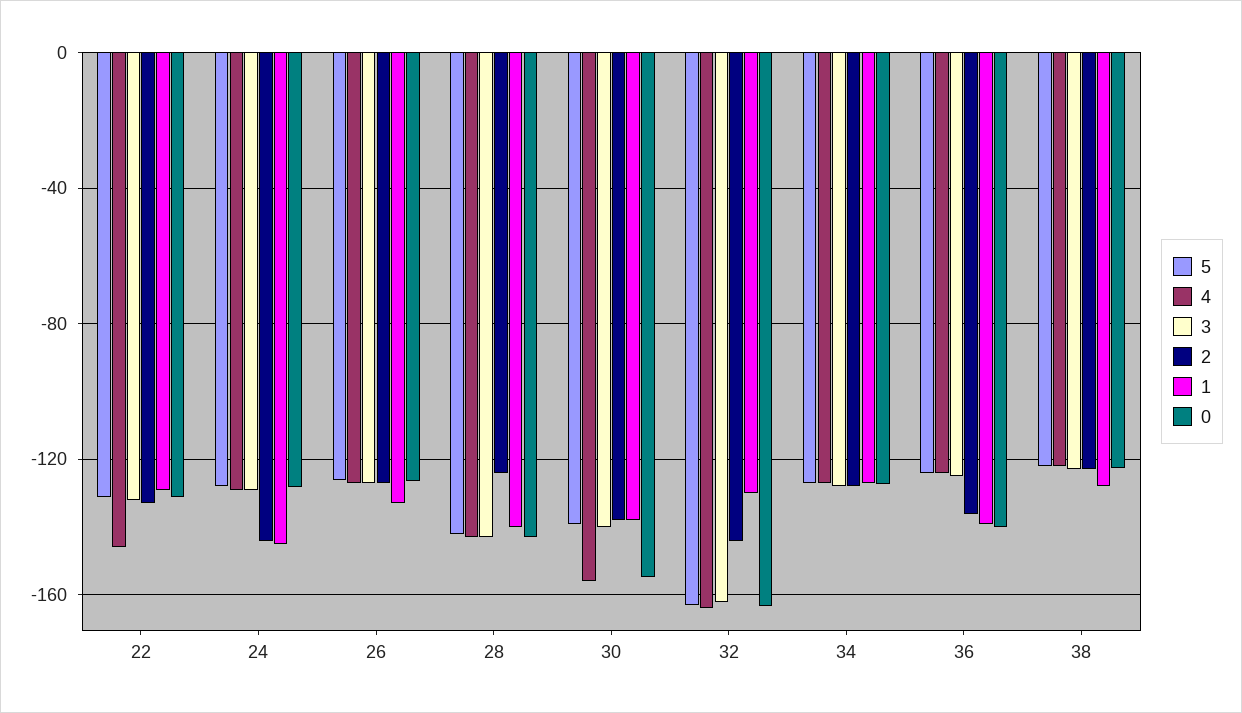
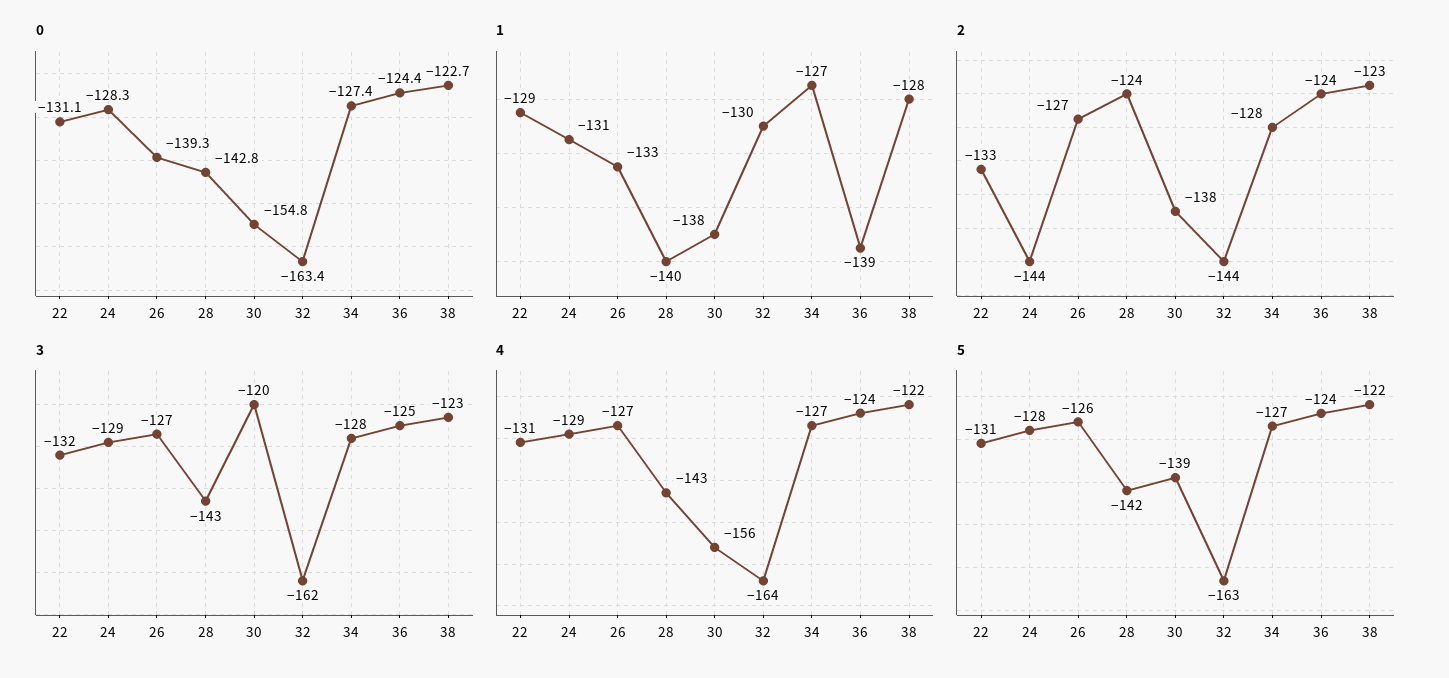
4, 22: -145 -> -131
1, 24: -145 -> -131
0, 26: -125 -> -139.3
3, 30: -140 -> -120
2, 36: -135 -> -124
0, 36: -140 -> -124.4

